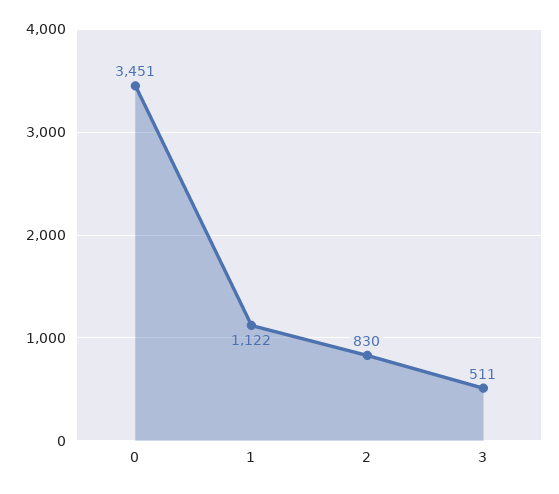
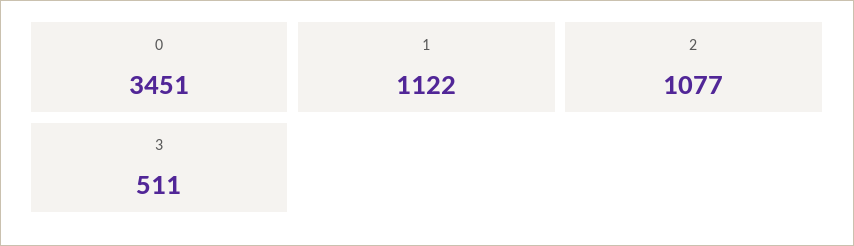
2: 830 -> 1077

